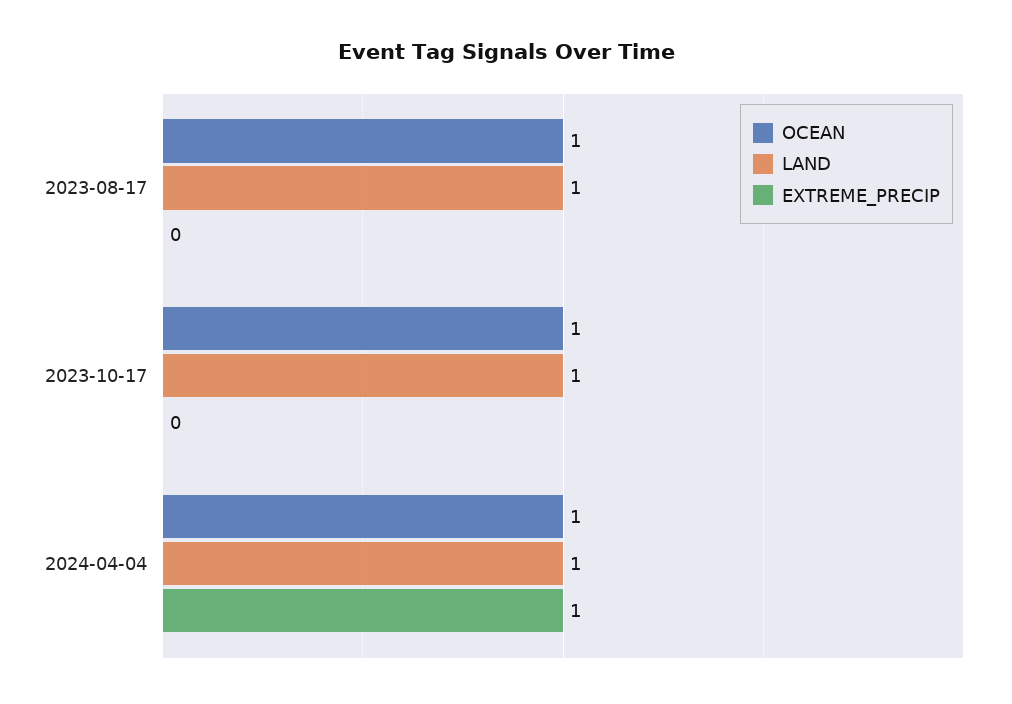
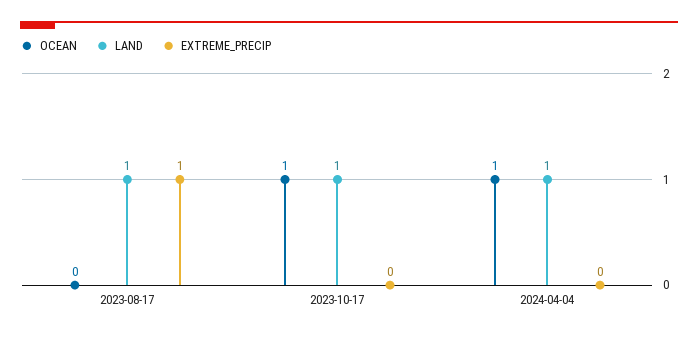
OCEAN, 2023-08-17: 1 -> 0
EXTREME_PRECIP, 2023-08-17: 0 -> 1
EXTREME_PRECIP, 2024-04-04: 1 -> 0

